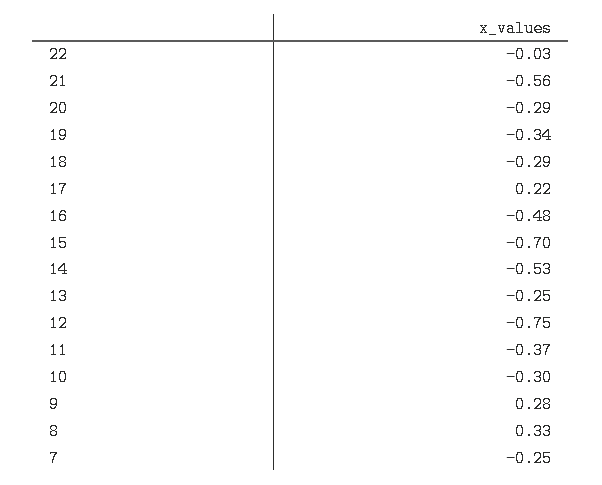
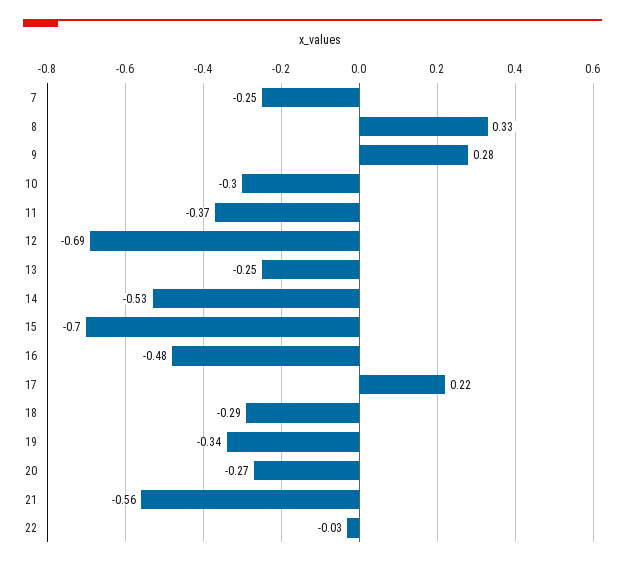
20: -0.29 -> -0.27
12: -0.75 -> -0.69

